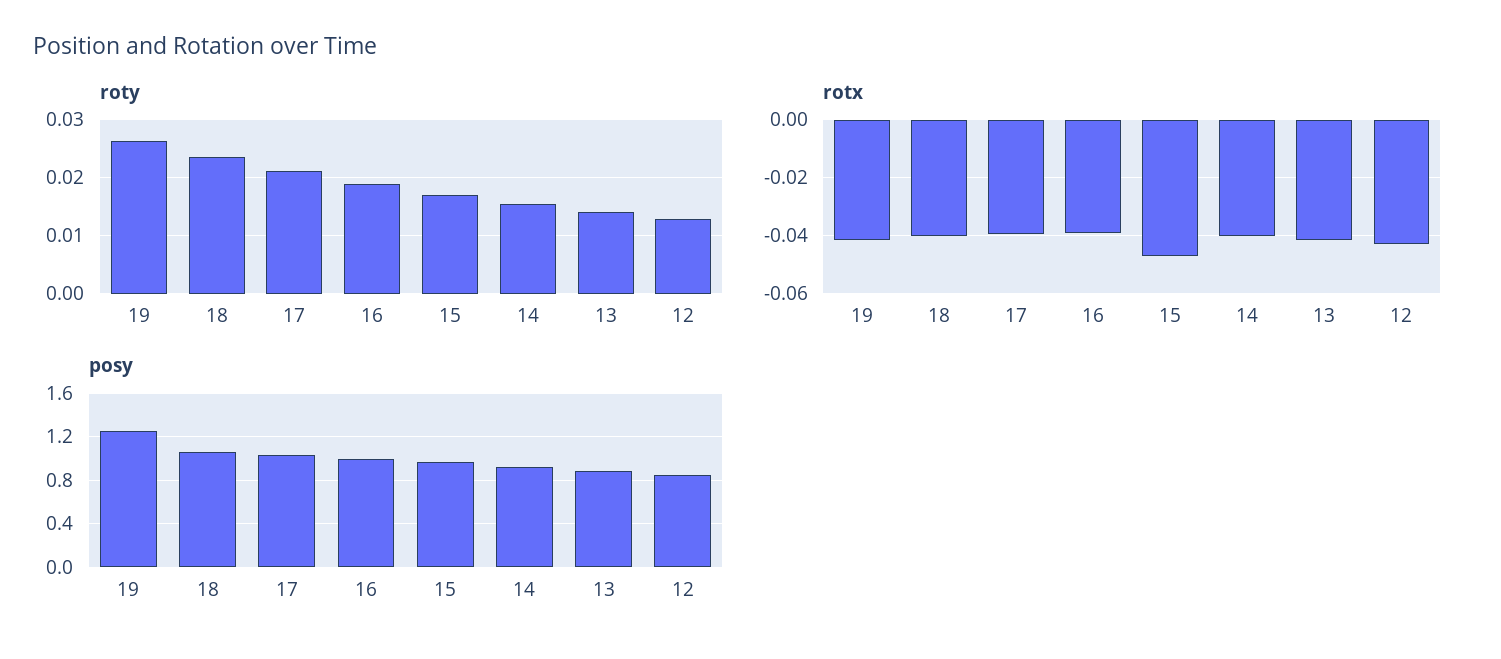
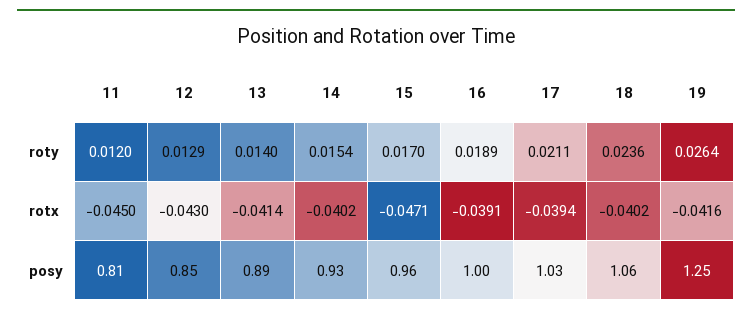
roty, 11: none -> 0.012
rotx, 11: none -> -0.045
posy, 11: none -> 0.81

